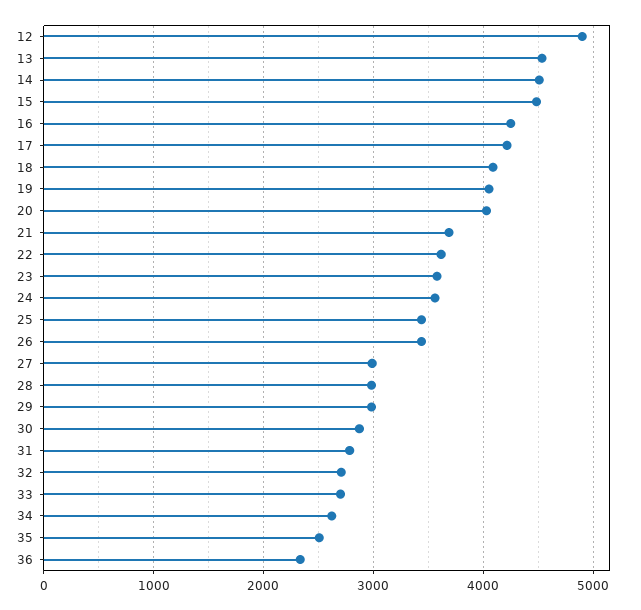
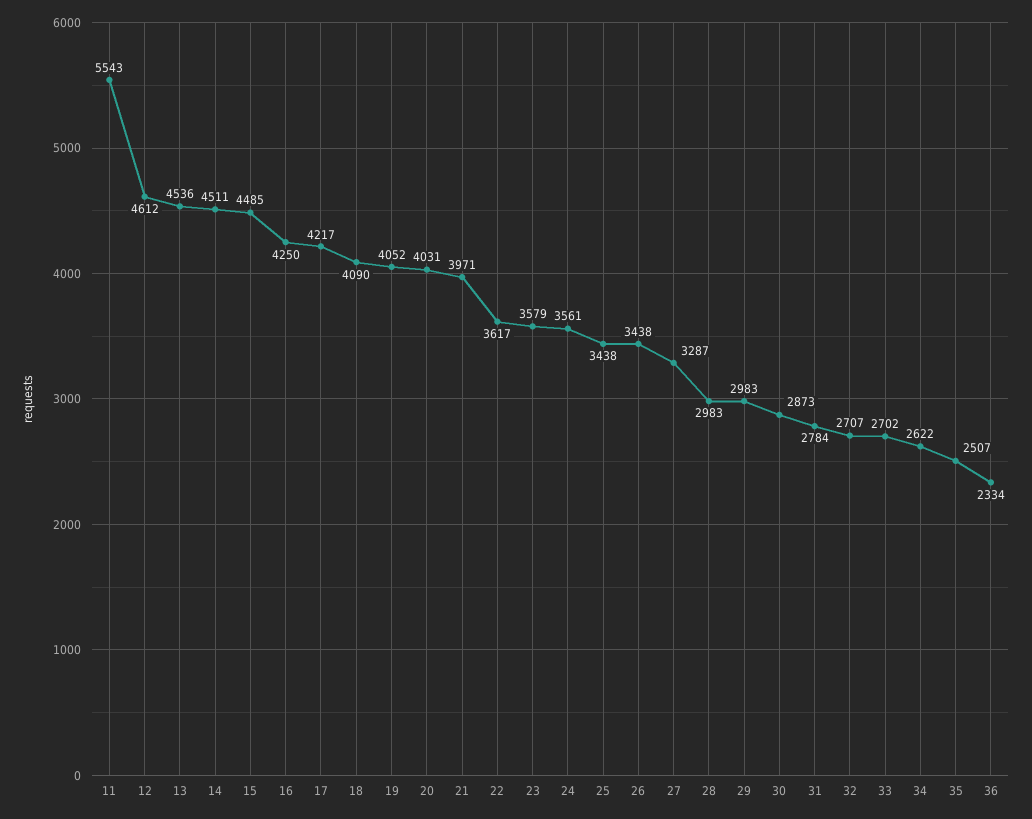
12: 4900 -> 4612
21: 3700 -> 3971
27: 3000 -> 3287
11: none -> 5543

